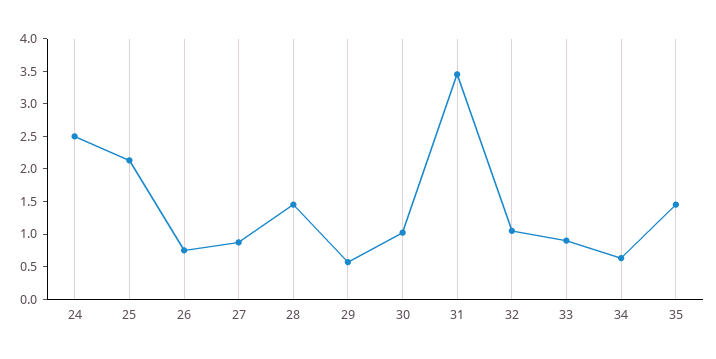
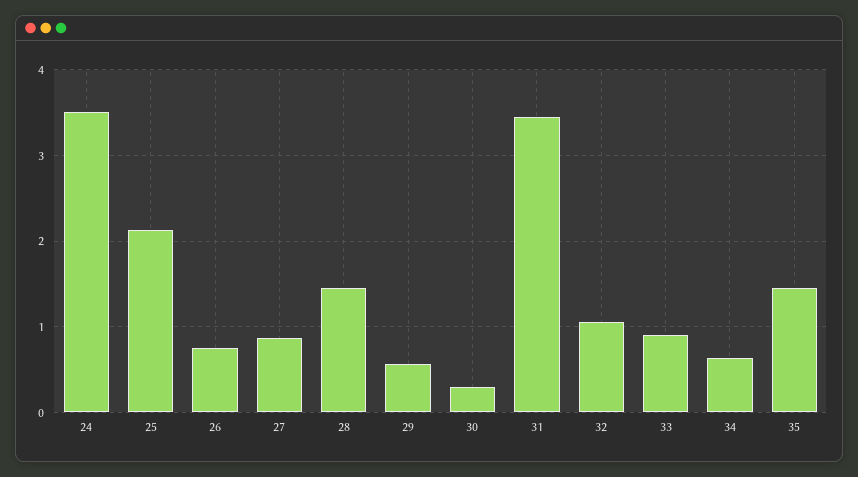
24: 2.5 -> 3.5
30: 1 -> 0.3

